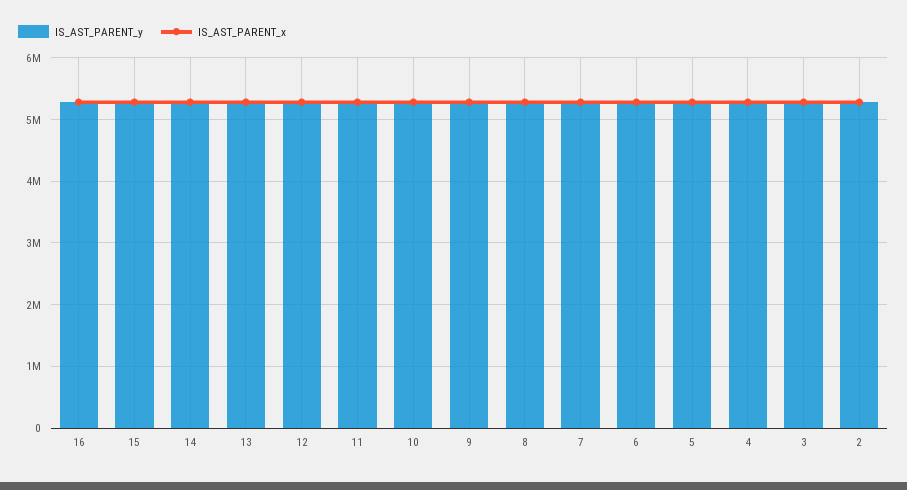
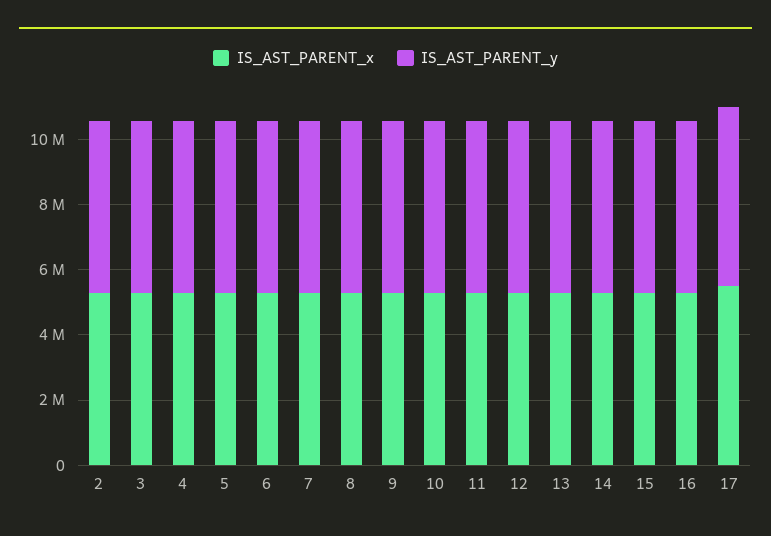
IS_AST_PARENT_x, 17: none -> 5500000
IS_AST_PARENT_y, 17: none -> 5500000

